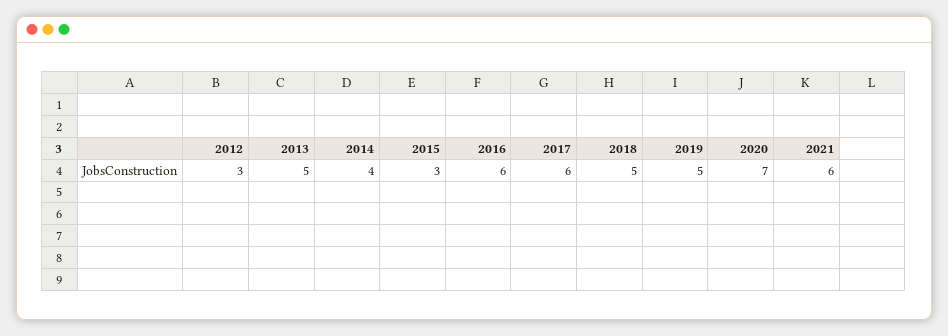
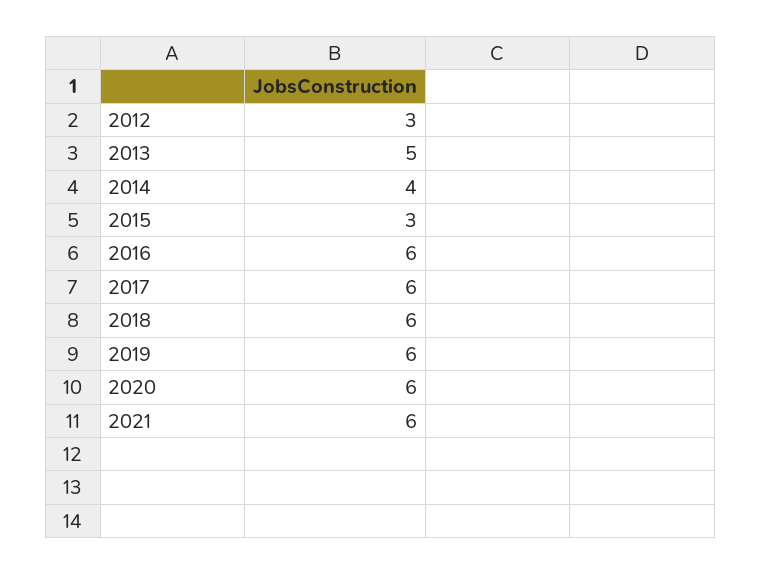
2018: 5 -> 6
2019: 5 -> 6
2020: 7 -> 6

